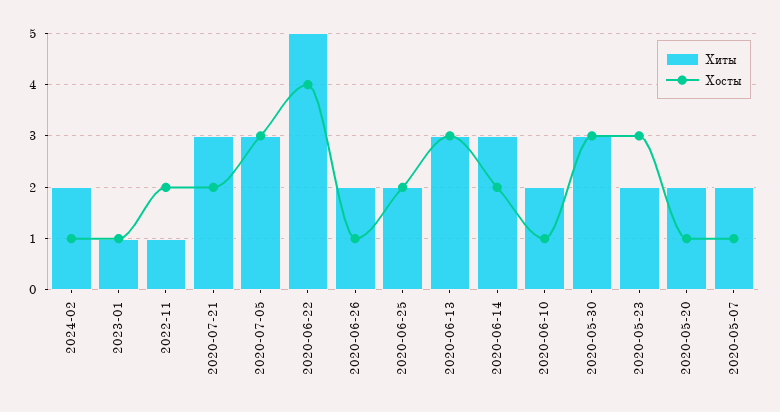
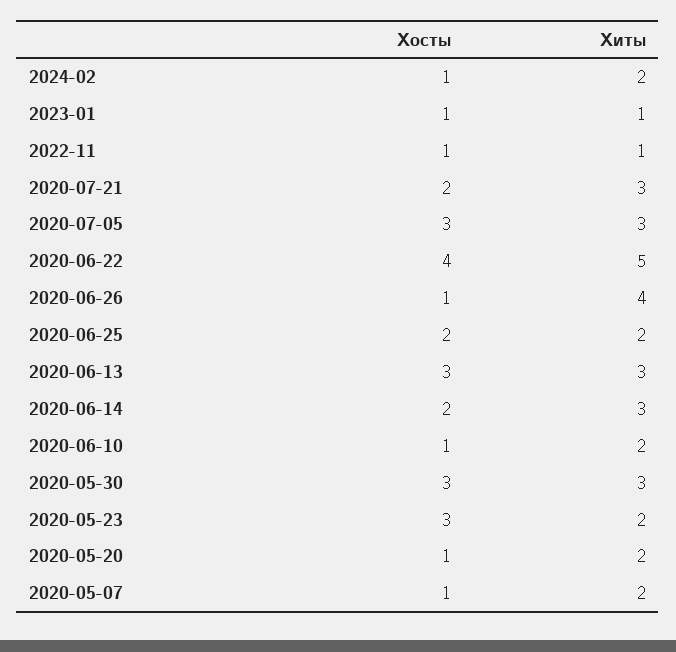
Хосты, 2022-11: 2 -> 1
Хиты, 2020-06-26: 2 -> 4

